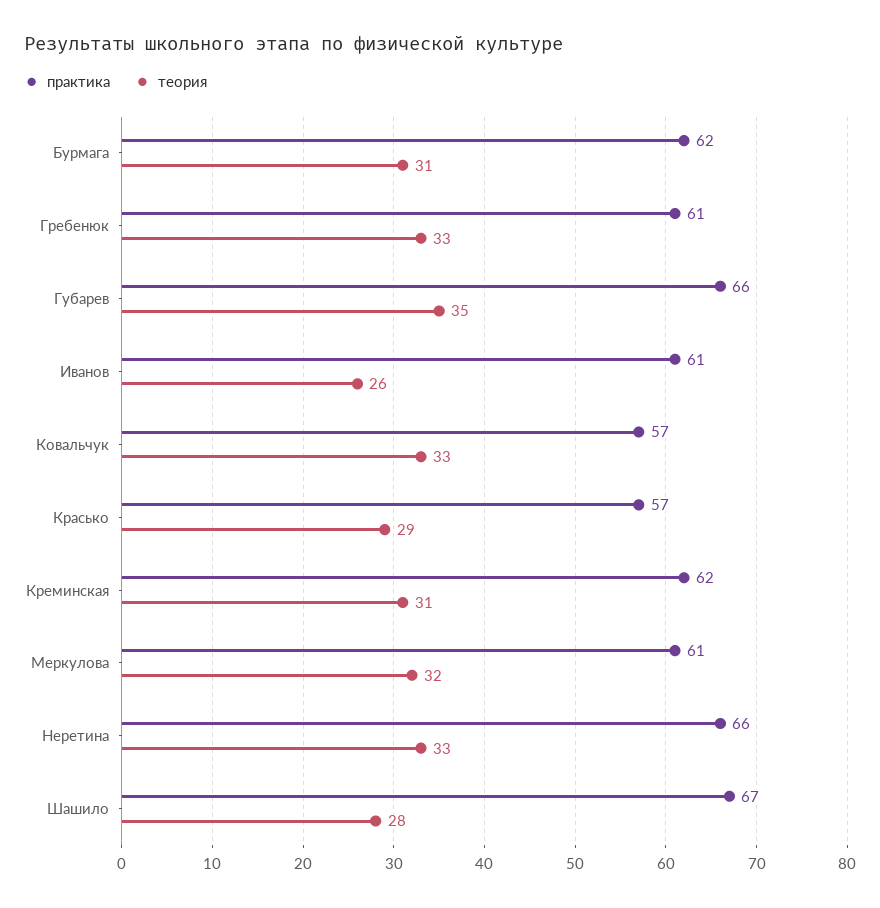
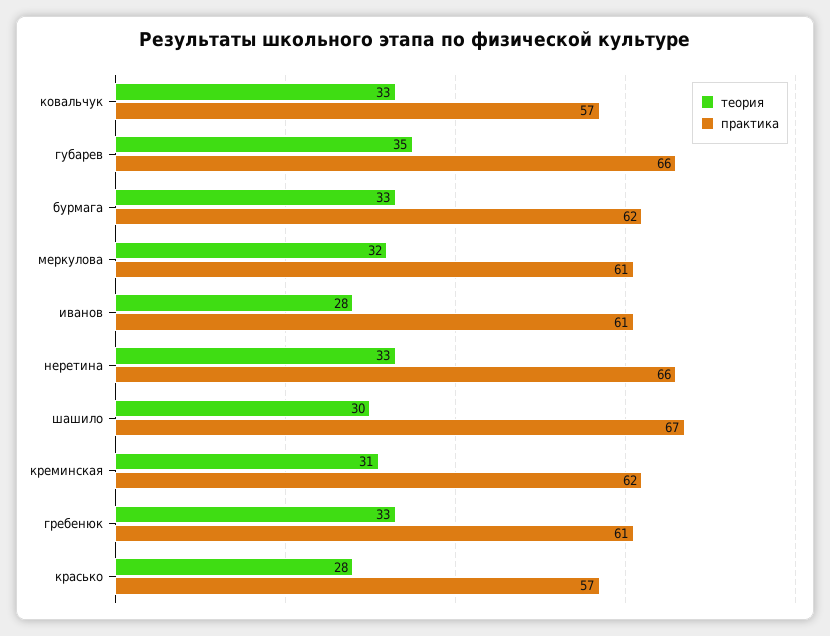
теория, Бурмага: 31 -> 33
теория, Иванов: 26 -> 28
теория, Красько: 29 -> 28
теория, Шашило: 28 -> 30

